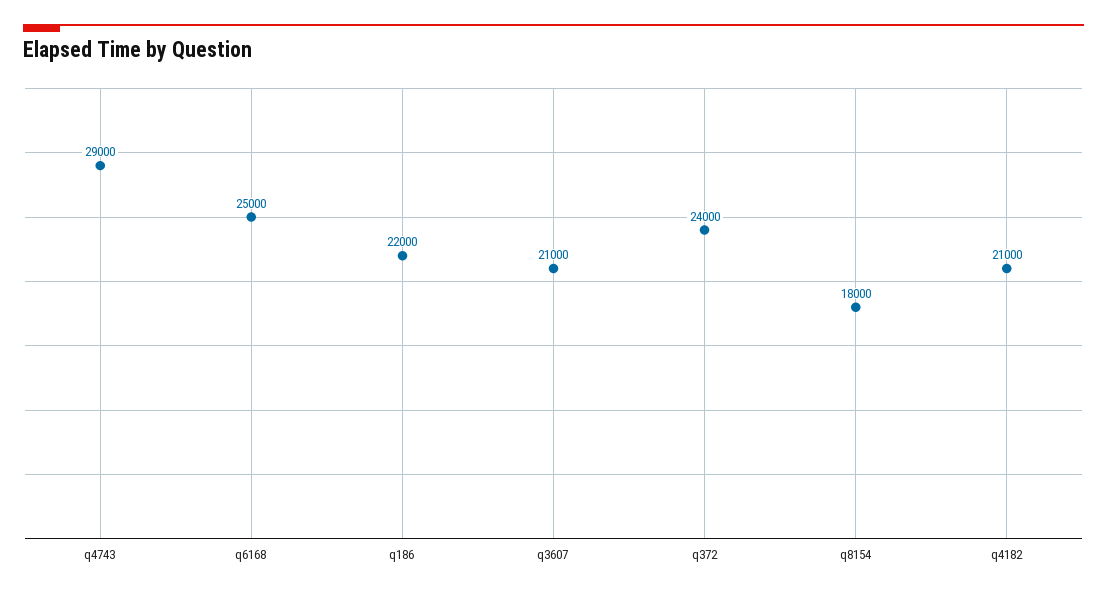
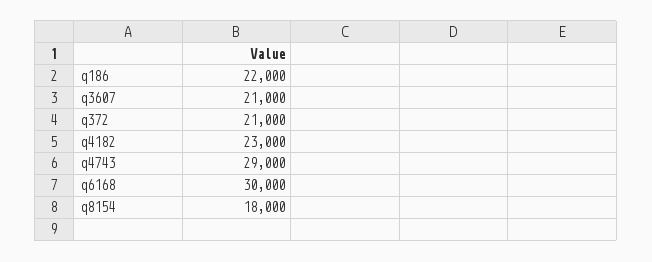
q6168: 25000 -> 30000
q372: 24000 -> 21000
q4182: 21000 -> 23000

